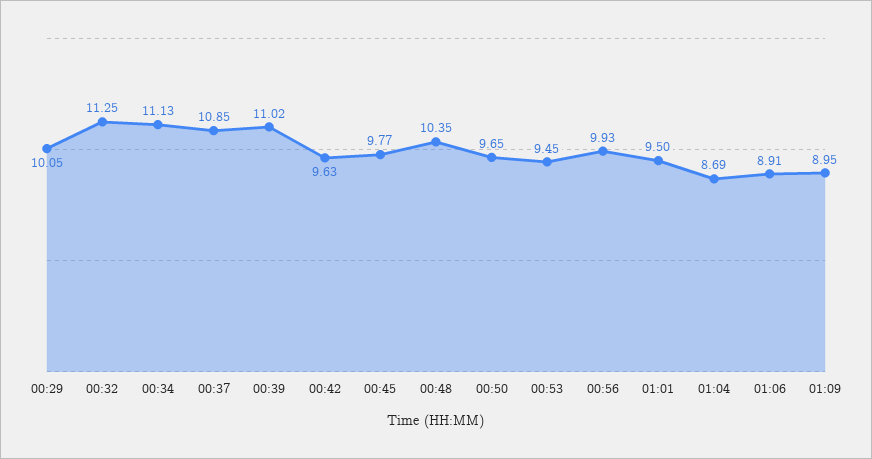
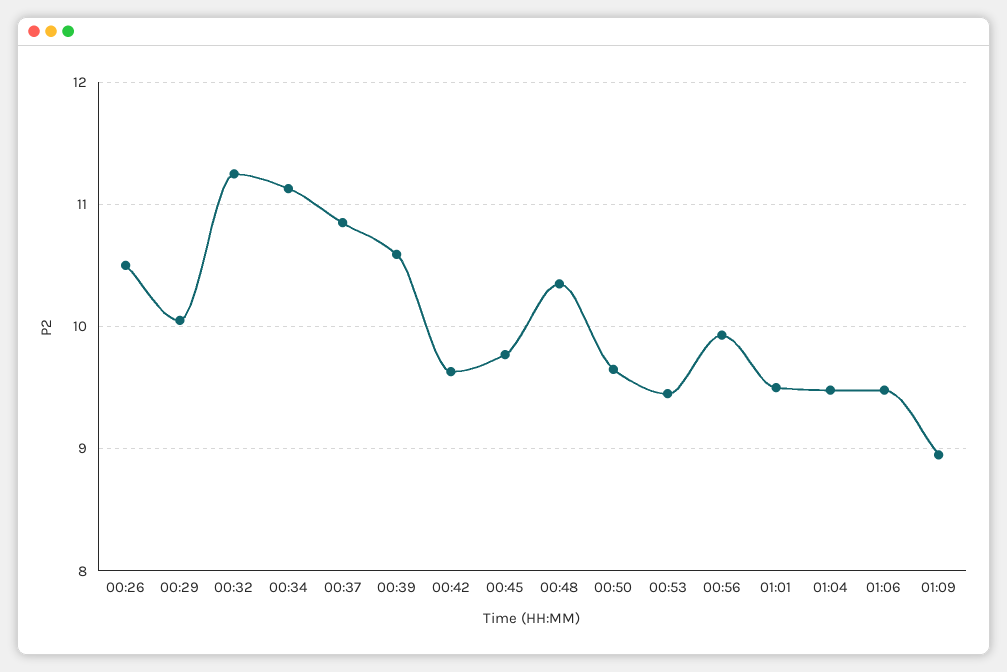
00:39: 11.02 -> 10.6
01:04: 8.69 -> 9.5
01:06: 8.91 -> 9.5
00:26: none -> 10.5

